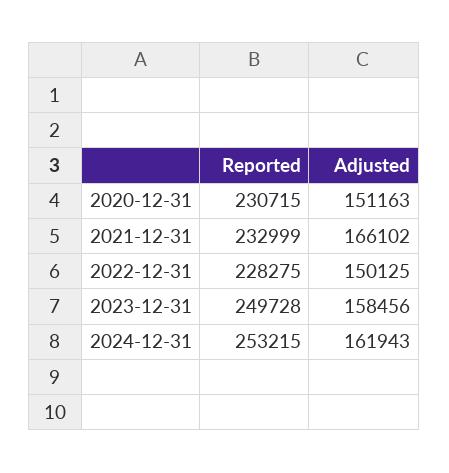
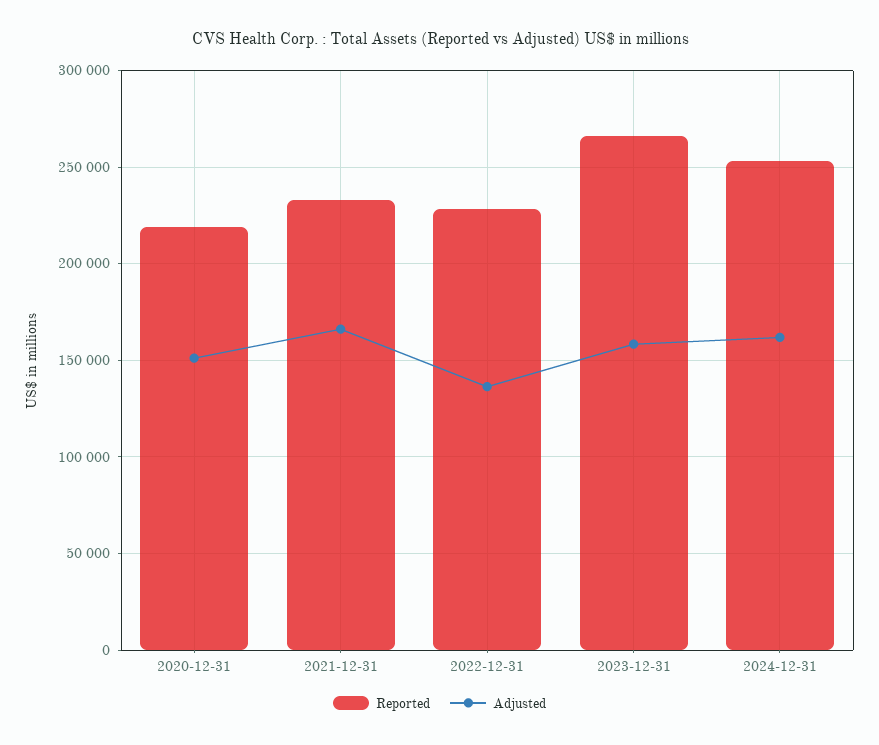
Reported, 2020-12-31: 230715 -> 220000
Adjusted, 2022-12-31: 150125 -> 135000
Reported, 2023-12-31: 249728 -> 265000

